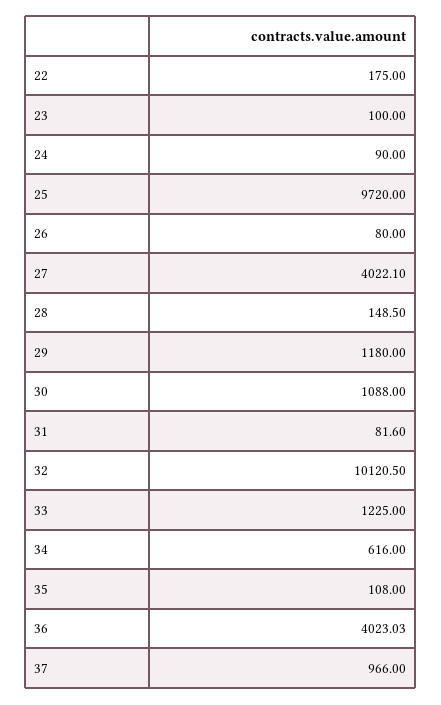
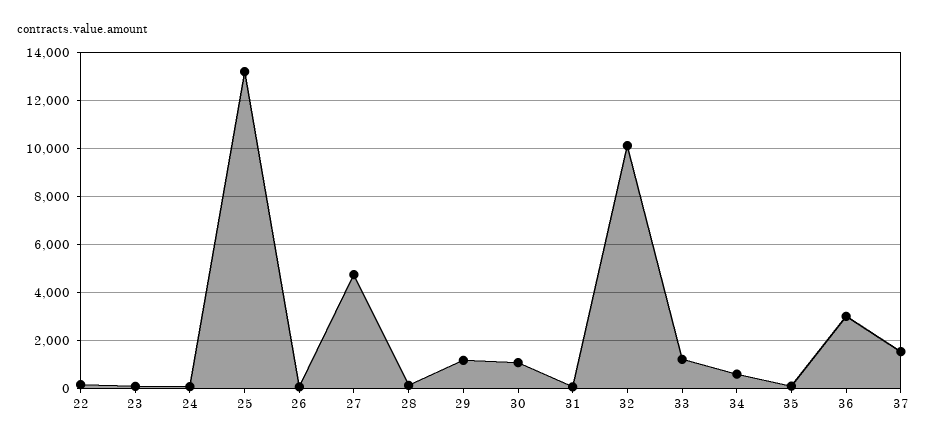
25: 9720 -> 13250
27: 4022.1 -> 4750
36: 4023.03 -> 3000
37: 966 -> 1500

